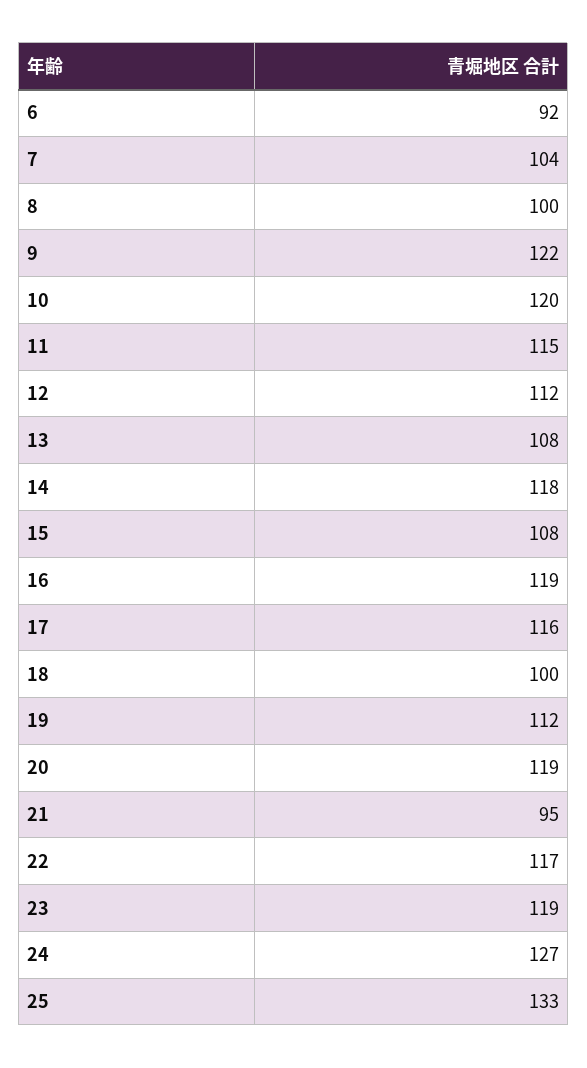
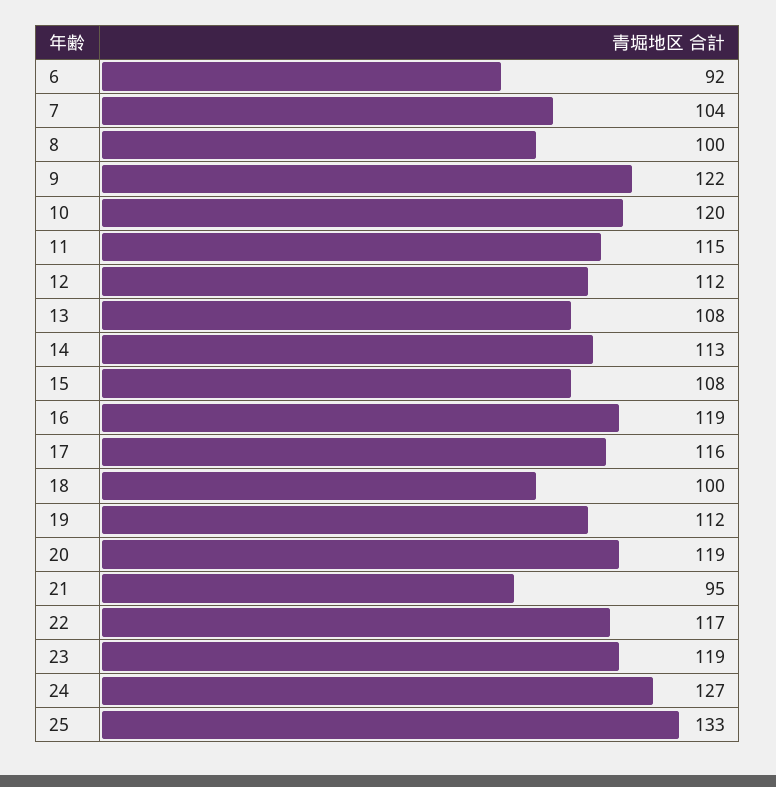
14: 118 -> 113

